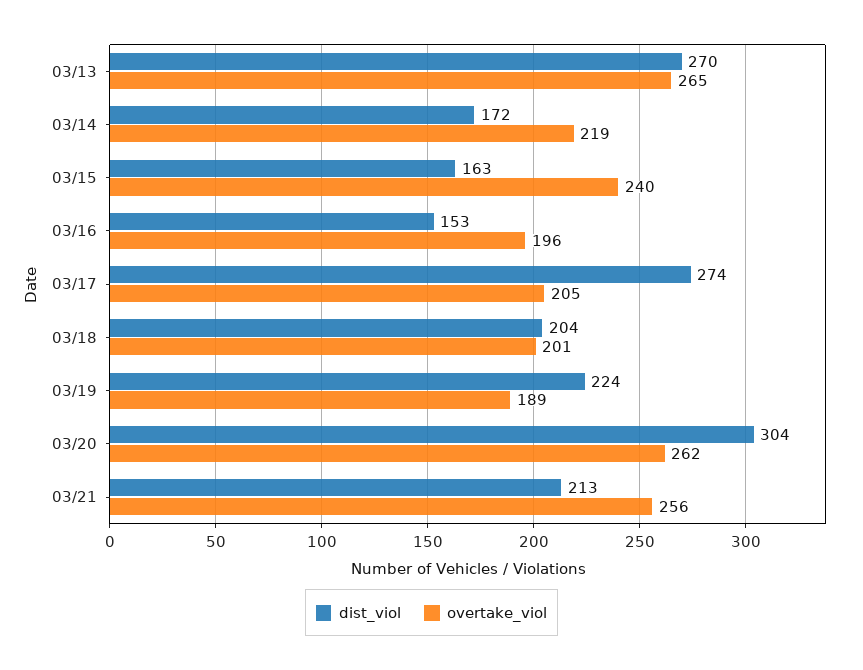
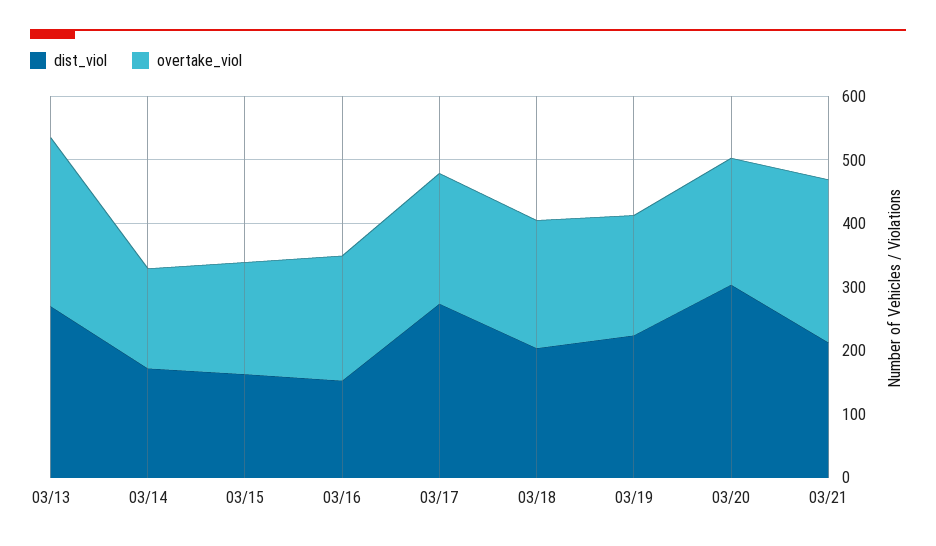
overtake_viol, 03/14: 219 -> 160
overtake_viol, 03/15: 240 -> 180
overtake_viol, 03/20: 262 -> 200

